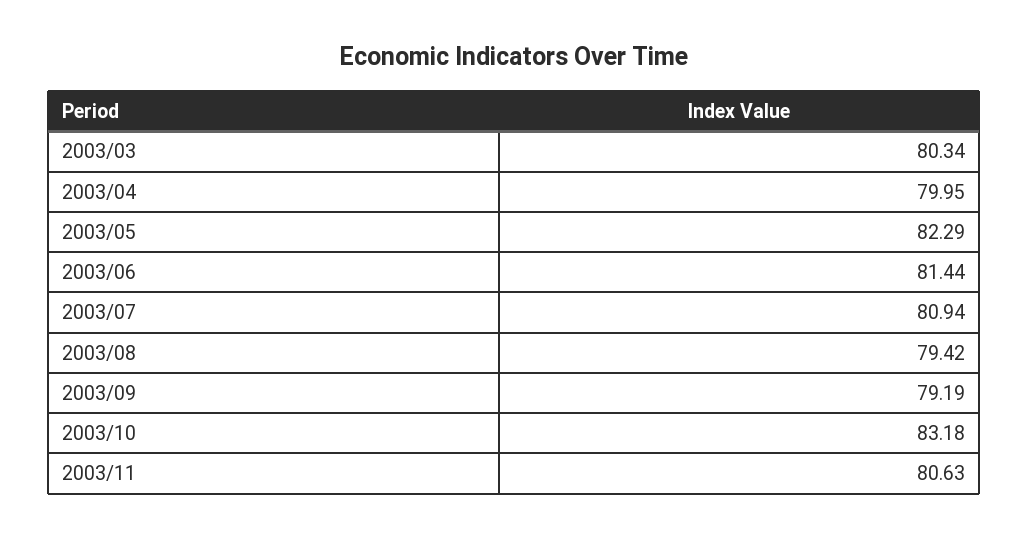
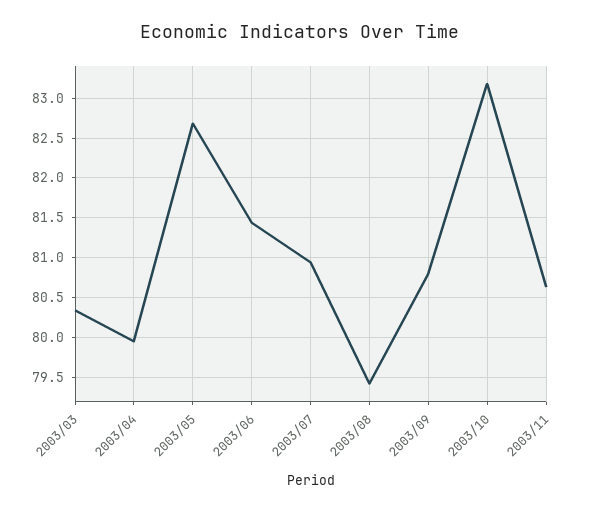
2003/05: 82.29 -> 82.7
2003/09: 79.19 -> 80.8

